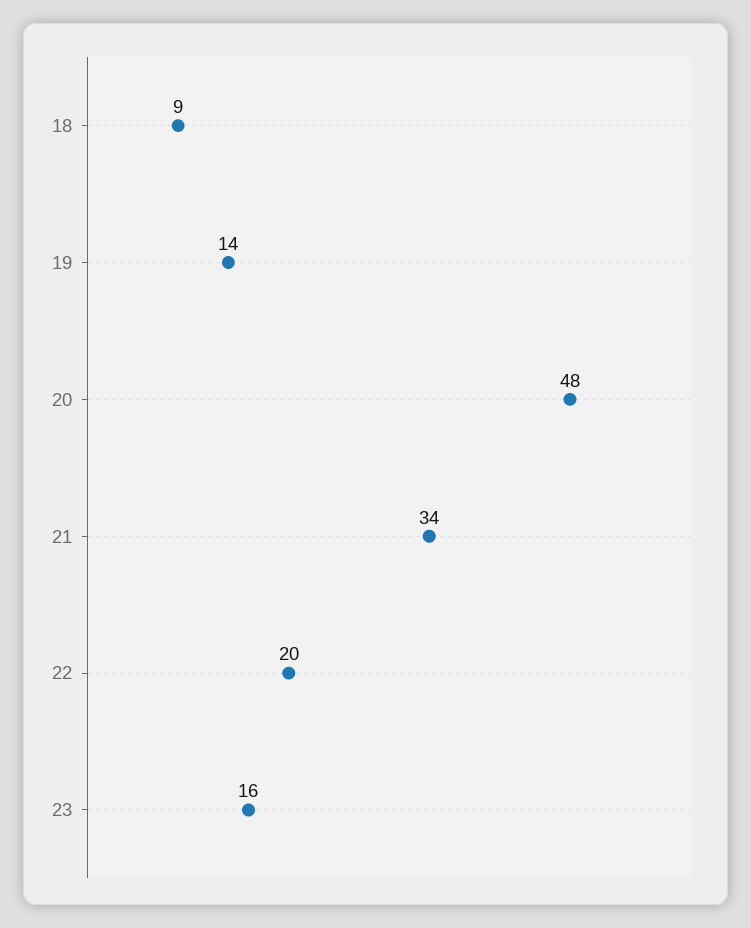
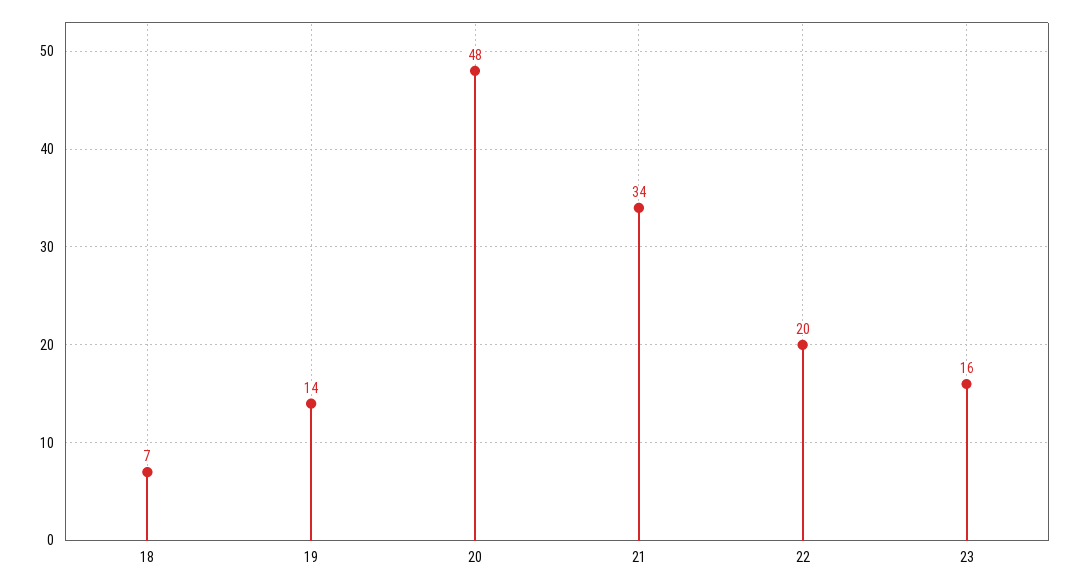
18: 9 -> 7

